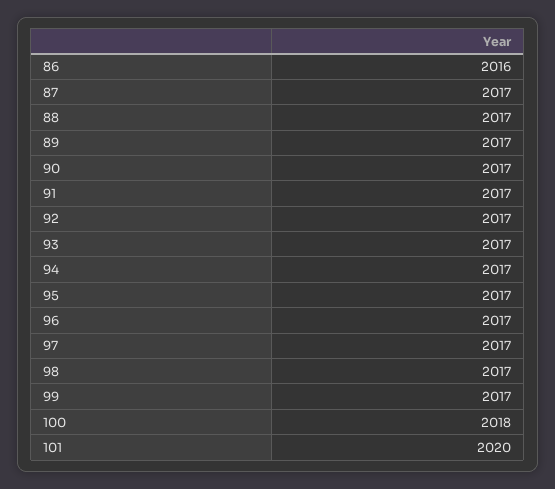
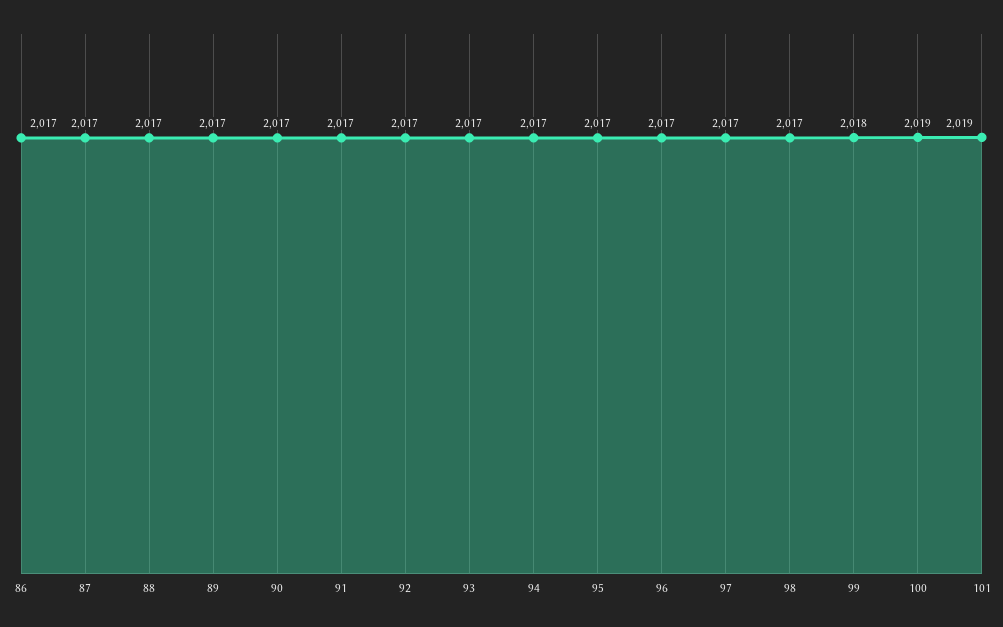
86: 2016 -> 2017
99: 2017 -> 2018
100: 2018 -> 2019
101: 2020 -> 2019

